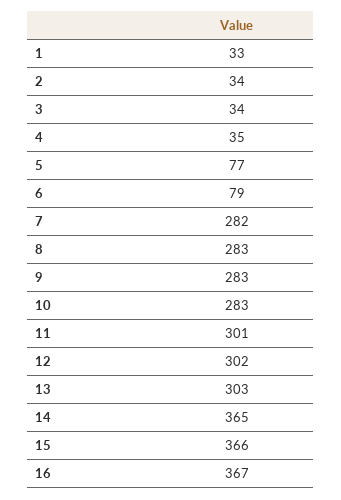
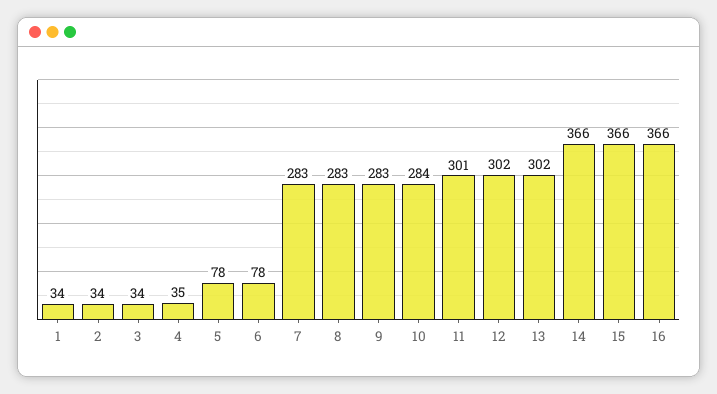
1: 33 -> 34
5: 77 -> 78
6: 79 -> 78
7: 282 -> 283
10: 283 -> 284
13: 303 -> 302
14: 365 -> 366
16: 367 -> 366

